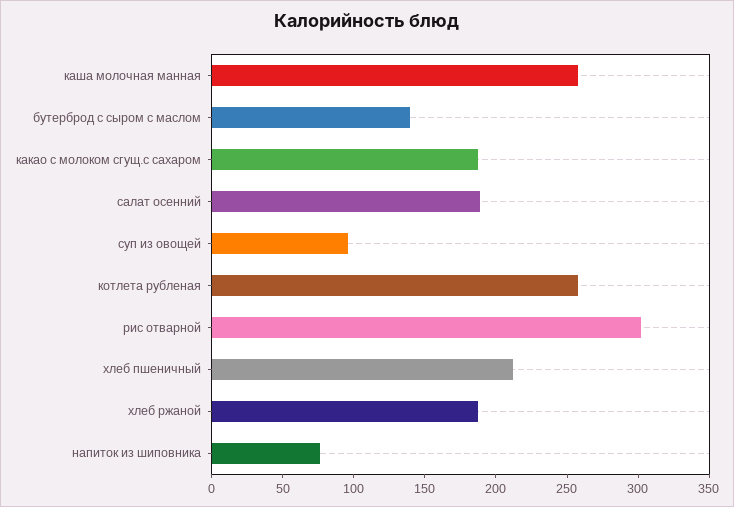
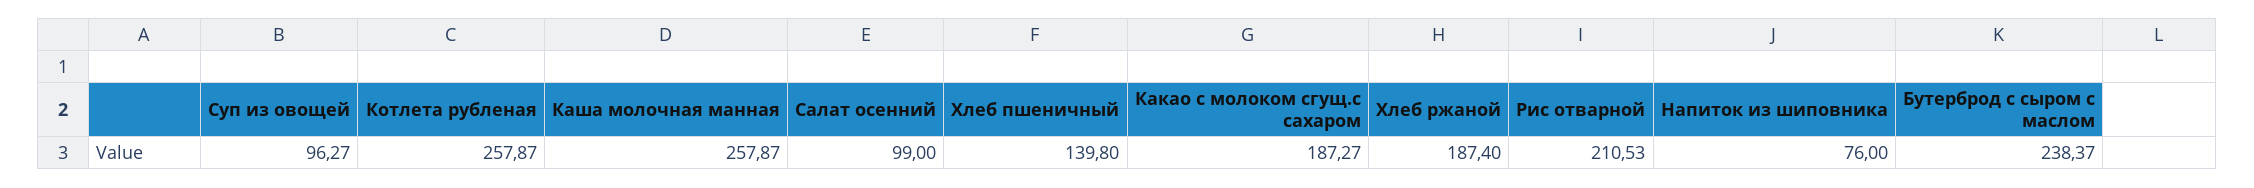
бутерброд с сыром с маслом: 140 -> 238.37
салат осенний: 190 -> 99
рис отварной: 300 -> 210.53
хлеб пшеничный: 210 -> 139.8

